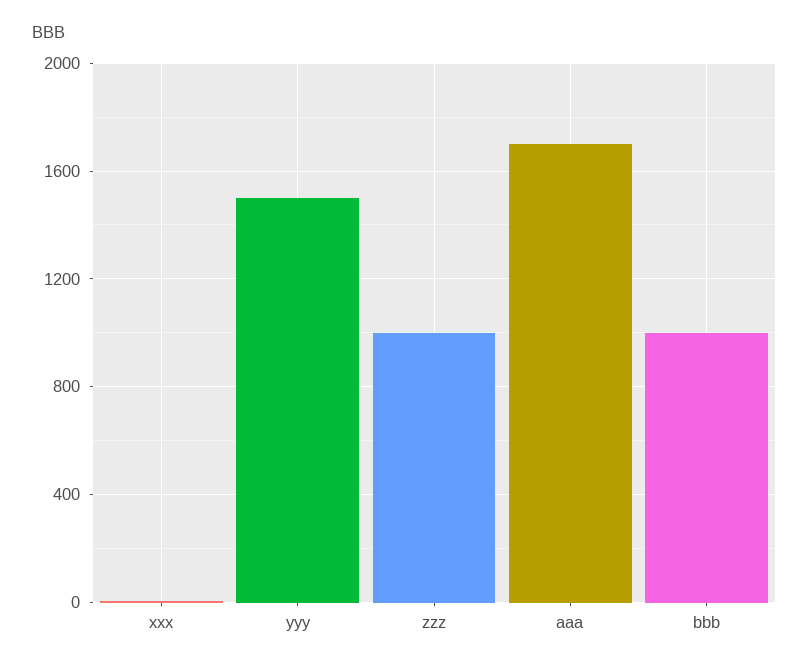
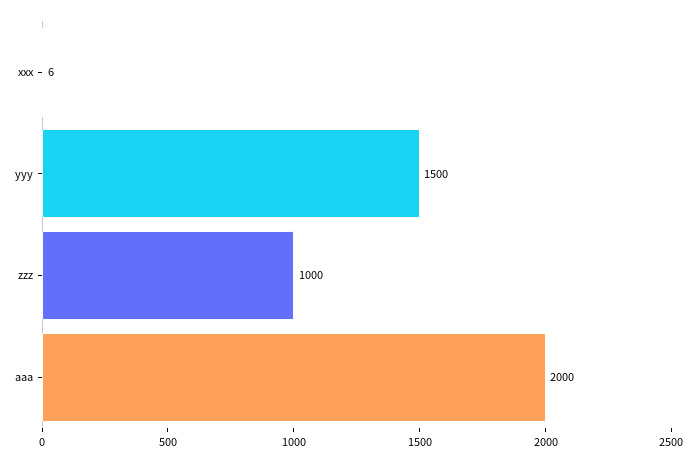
aaa: 1700 -> 2000
bbb: 1000 -> none

